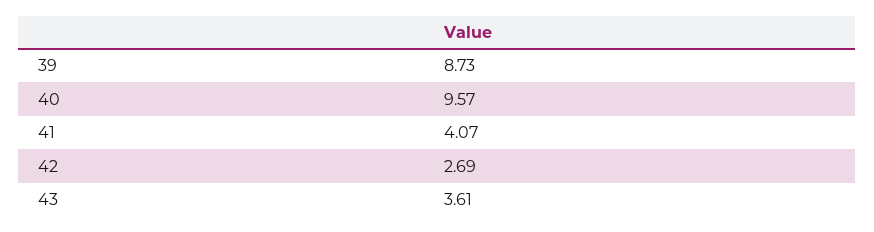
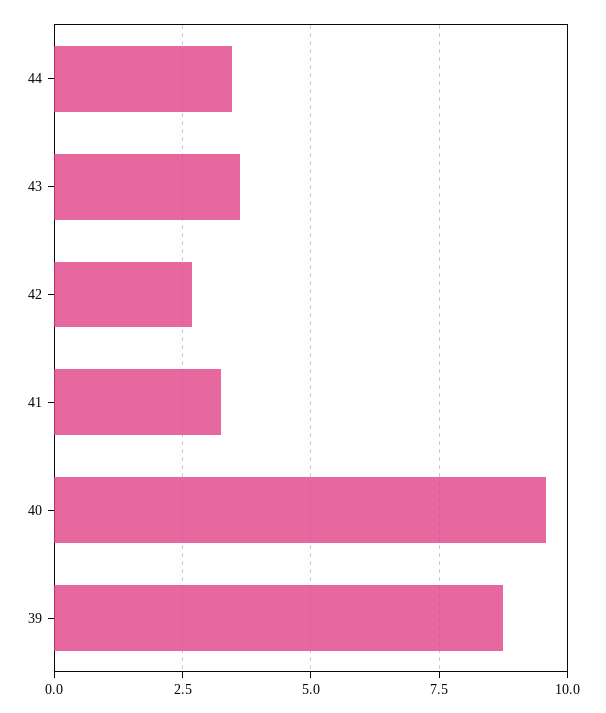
41: 4.07 -> 3.25
44: none -> 3.5

